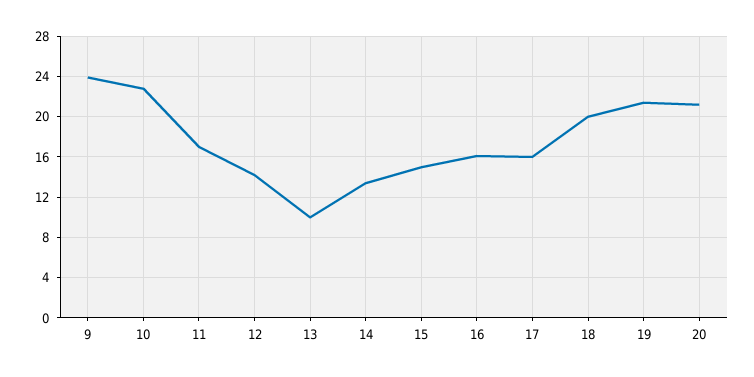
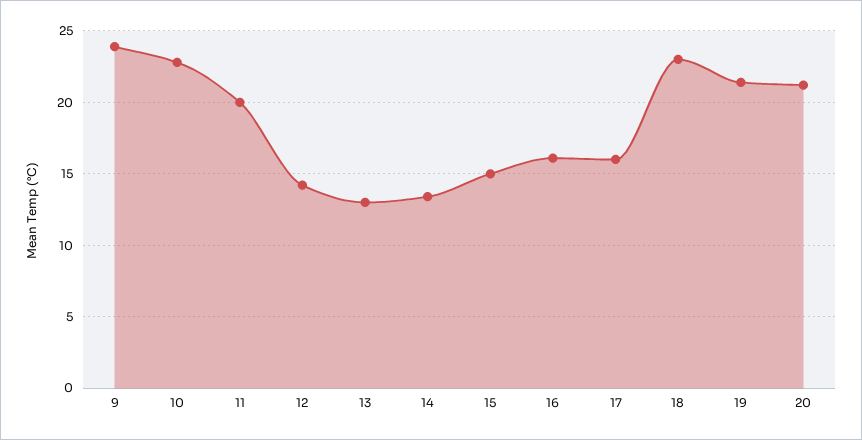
11: 17 -> 20
13: 10 -> 13
18: 20 -> 23

